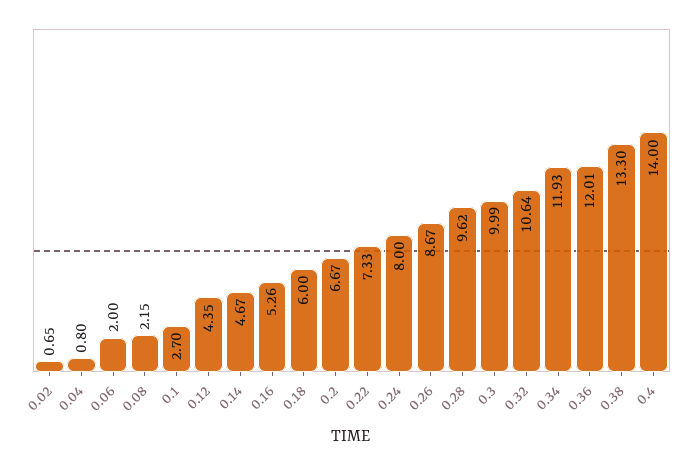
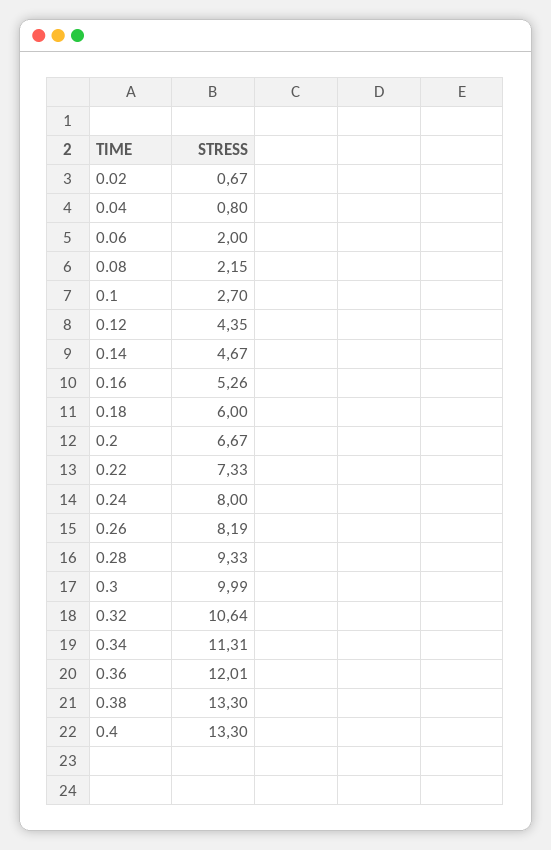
0.02: 0.65 -> 0.67
0.26: 8.67 -> 8.19
0.28: 9.62 -> 9.33
0.34: 11.93 -> 11.31
0.4: 14 -> 13.3

